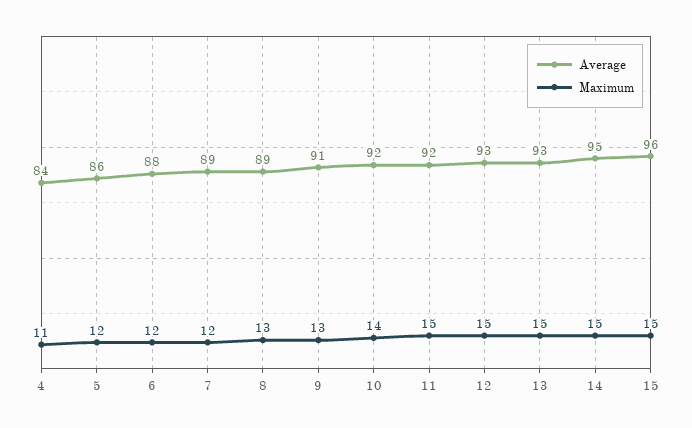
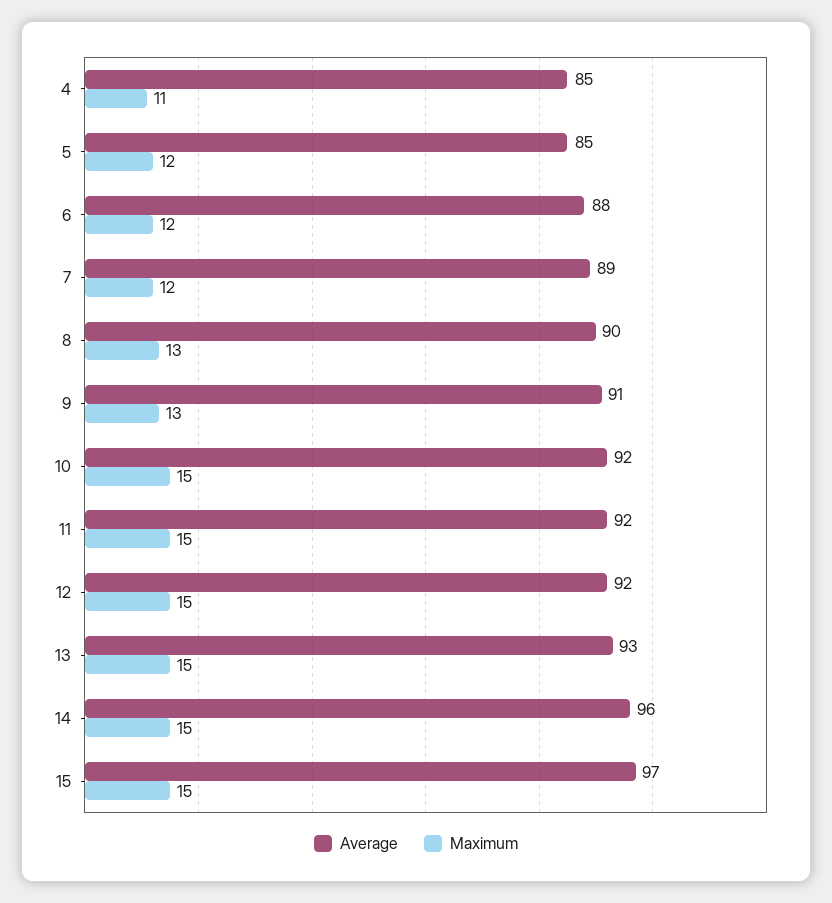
Average, 4: 84 -> 85
Average, 5: 86 -> 85
Average, 8: 89 -> 90
Maximum, 10: 14 -> 15
Average, 12: 93 -> 92
Average, 14: 95 -> 96
Average, 15: 96 -> 97

